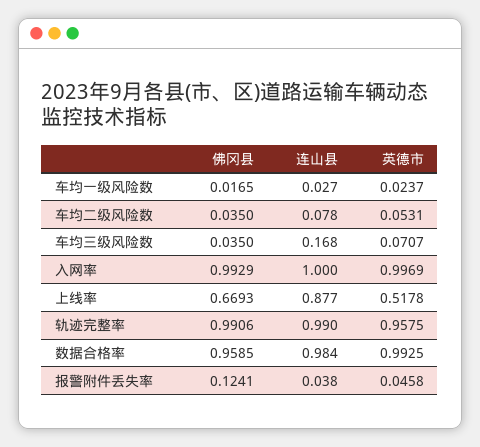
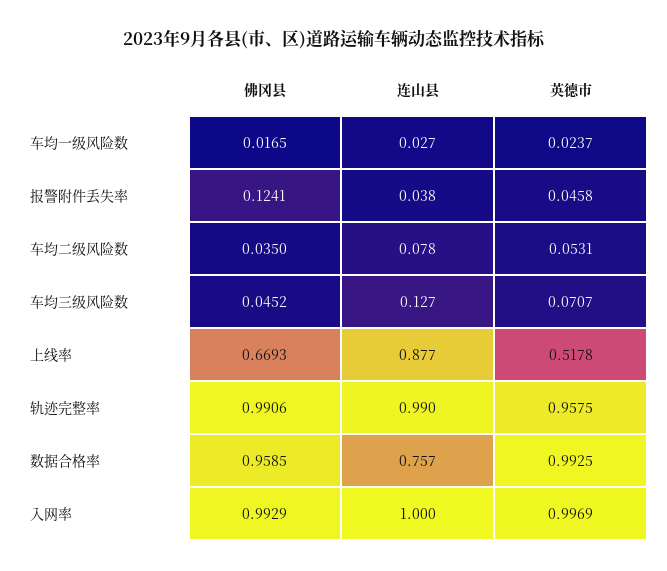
佛冈县, 车均三级风险数: 0.035 -> 0.0452
连山县, 车均三级风险数: 0.168 -> 0.127
连山县, 数据合格率: 0.984 -> 0.757

